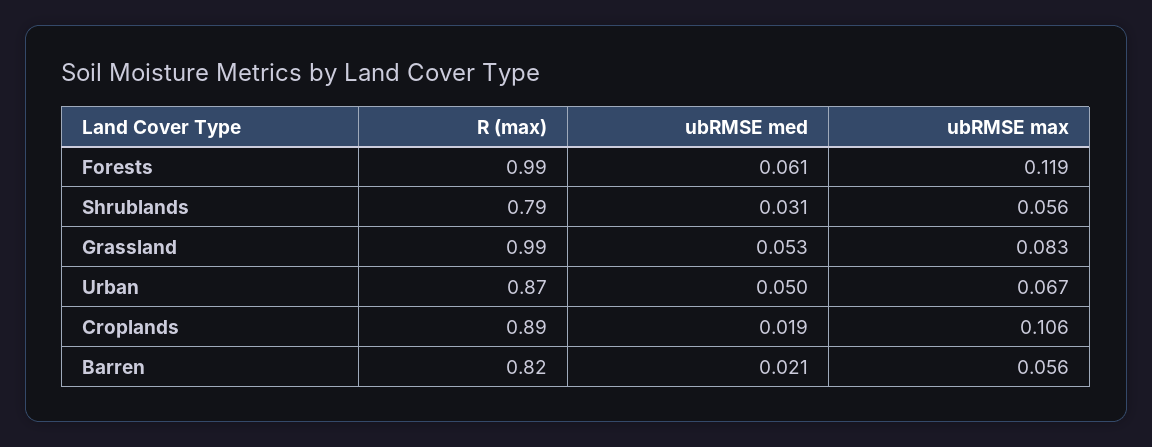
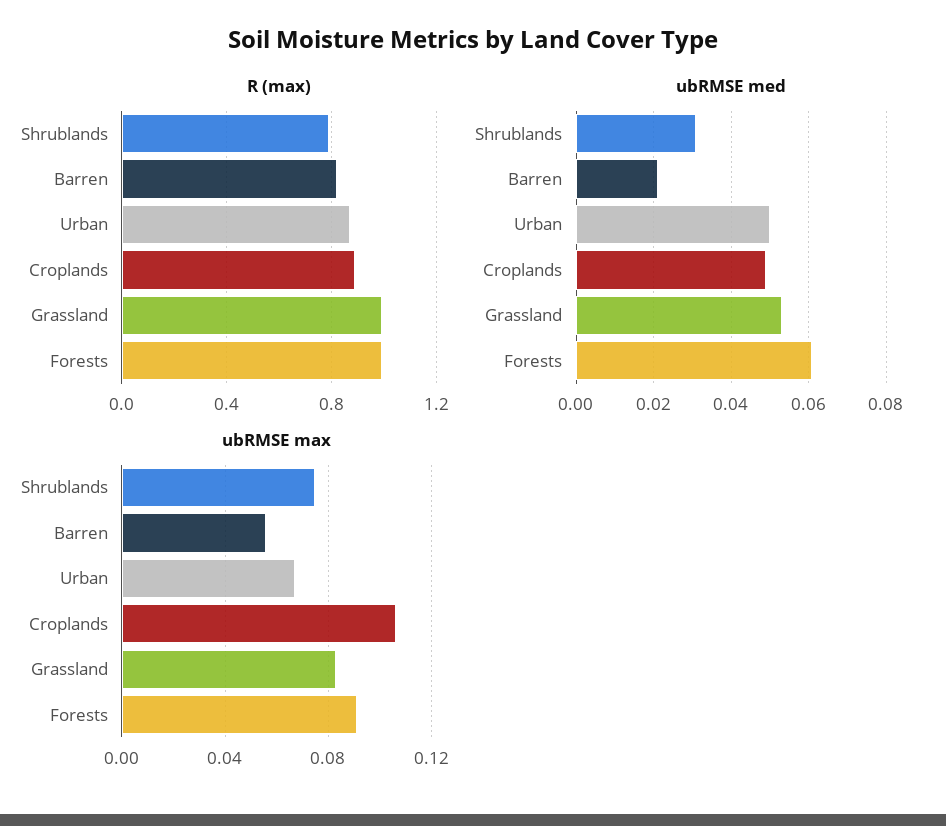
ubRMSE max, Forests: 0.119 -> 0.09
ubRMSE max, Shrublands: 0.056 -> 0.075
ubRMSE med, Croplands: 0.019 -> 0.05

